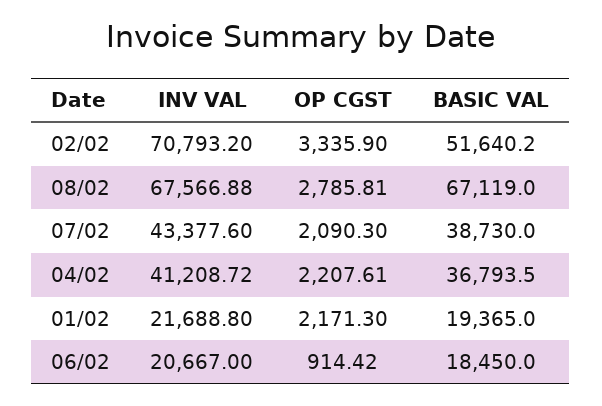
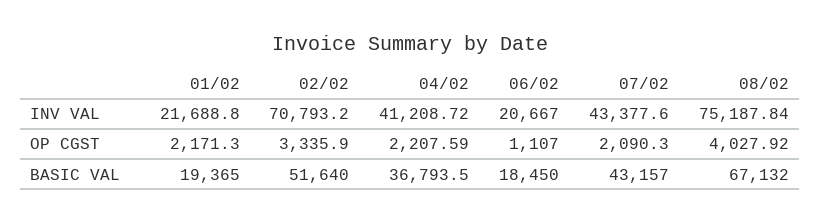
BASIC VAL, 02/02: 51640.2 -> 51640
INV VAL, 08/02: 67566.88 -> 75187.84
OP CGST, 08/02: 2785.81 -> 4027.92
BASIC VAL, 08/02: 67119 -> 67132
BASIC VAL, 07/02: 38730 -> 43157
OP CGST, 04/02: 2207.61 -> 2207.59
OP CGST, 06/02: 914.42 -> 1107

